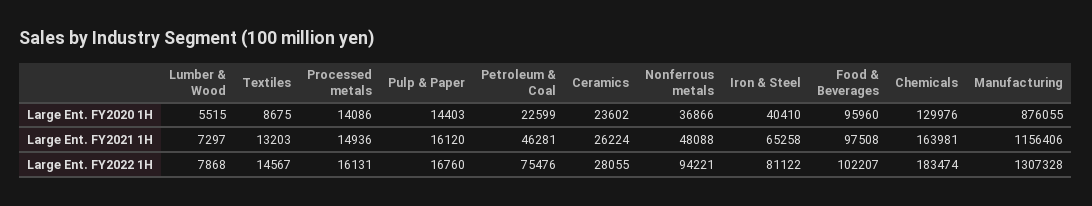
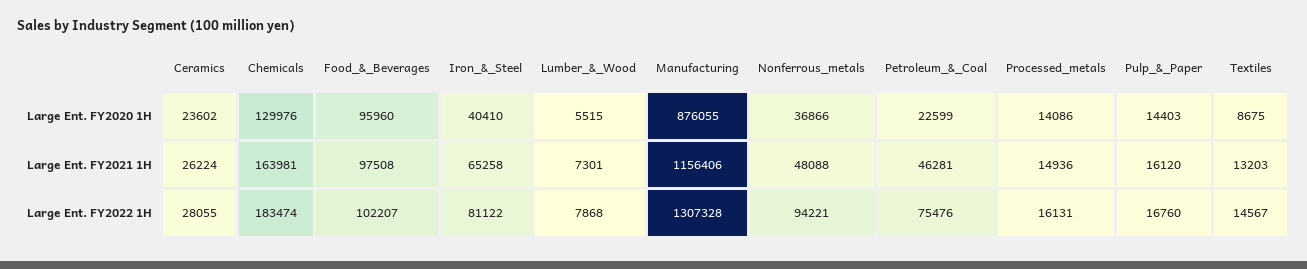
Lumber & Wood, Large Ent. FY2021 1H: 7297 -> 7301

